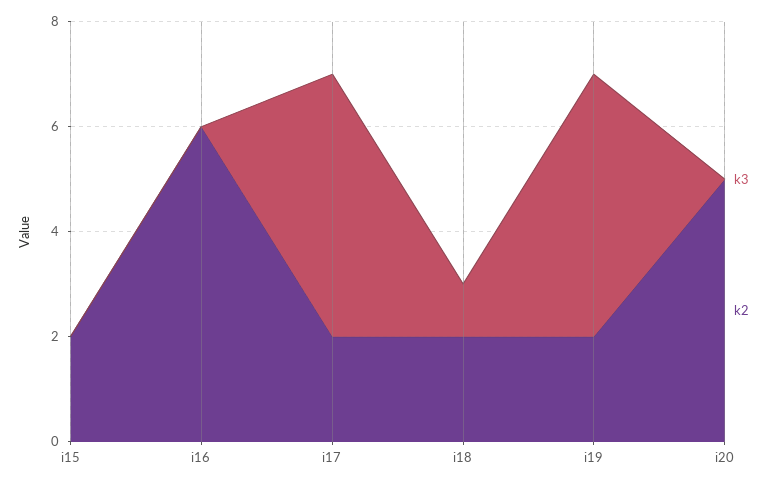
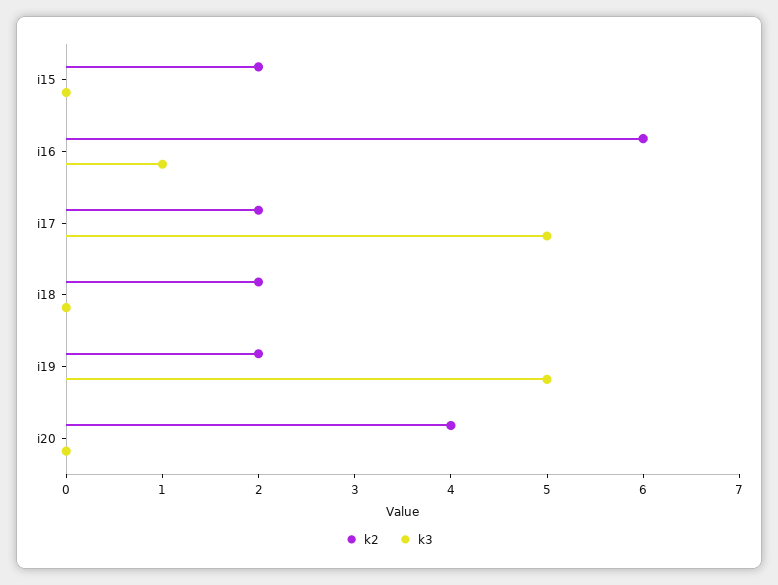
k3, i16: 0 -> 1
k3, i18: 1 -> 0
k2, i20: 5 -> 4

